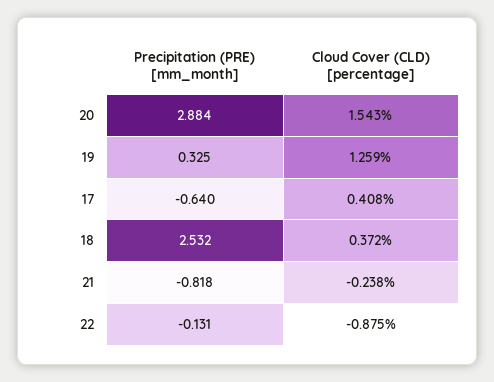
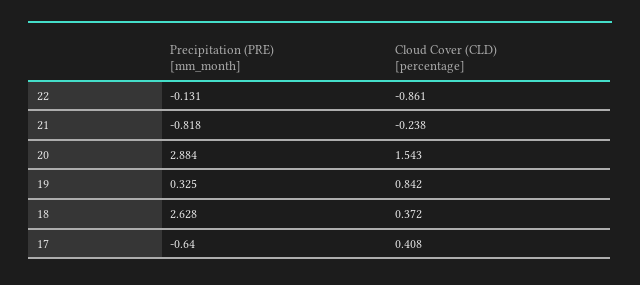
Cloud Cover (CLD) [percentage], 19: 1.259 -> 0.842
Precipitation (PRE) [mm_month], 18: 2.532 -> 2.628
Cloud Cover (CLD) [percentage], 22: -0.875 -> -0.861

